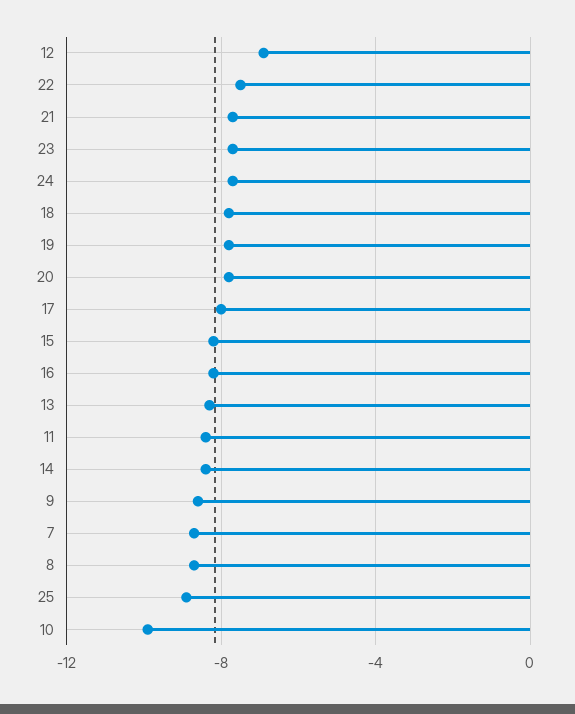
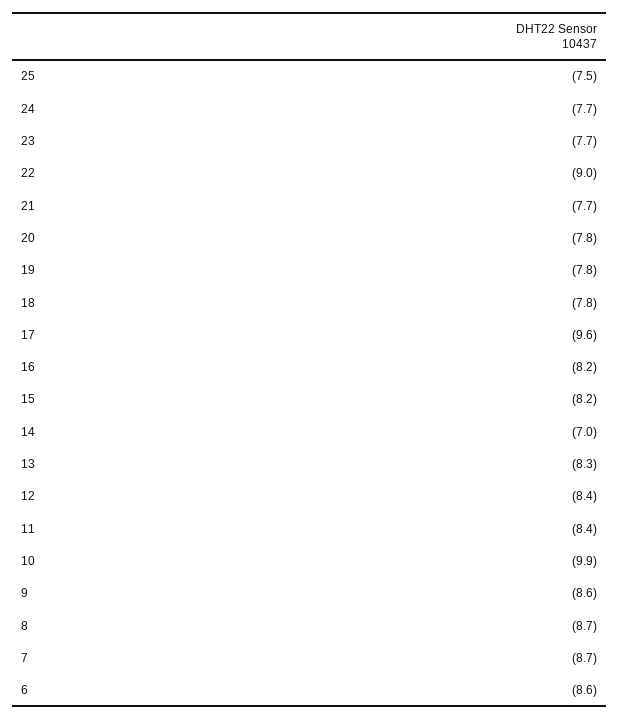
12: -7 -> -8.4
22: -7.5 -> -9
17: -8 -> -9.6
14: -8.5 -> -7
25: -9 -> -7.5
6: none -> -8.6

